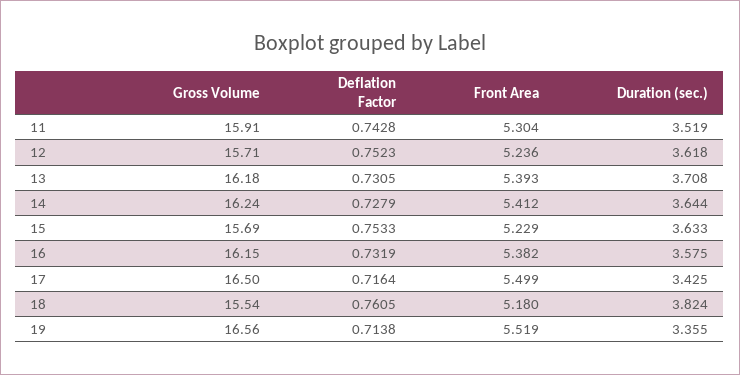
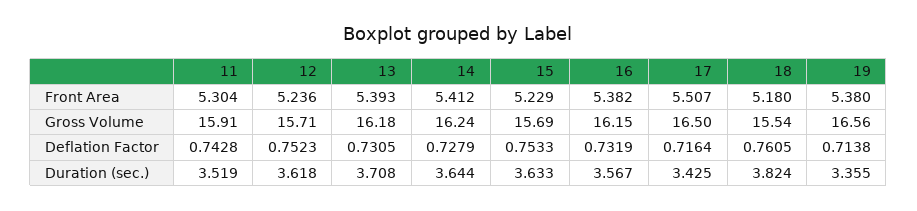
Duration (sec.), 16: 3.575 -> 3.567
Front Area, 17: 5.499 -> 5.507
Front Area, 19: 5.519 -> 5.38

